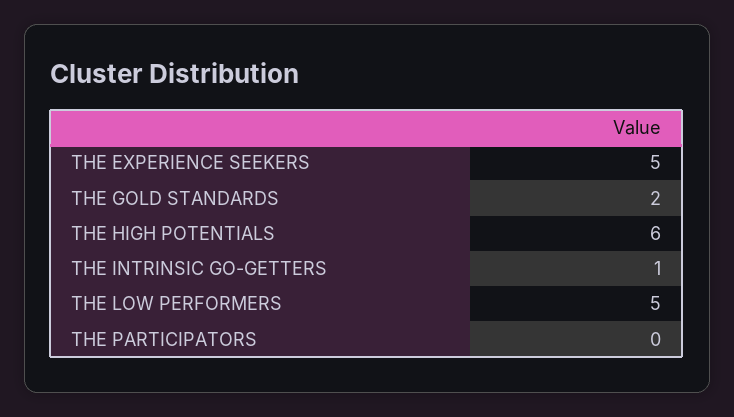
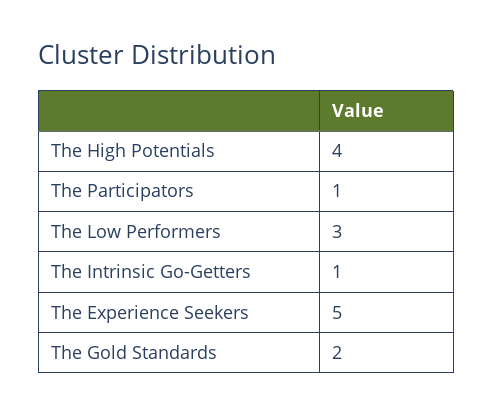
THE HIGH POTENTIALS: 6 -> 4
THE LOW PERFORMERS: 5 -> 3
THE PARTICIPATORS: 0 -> 1

